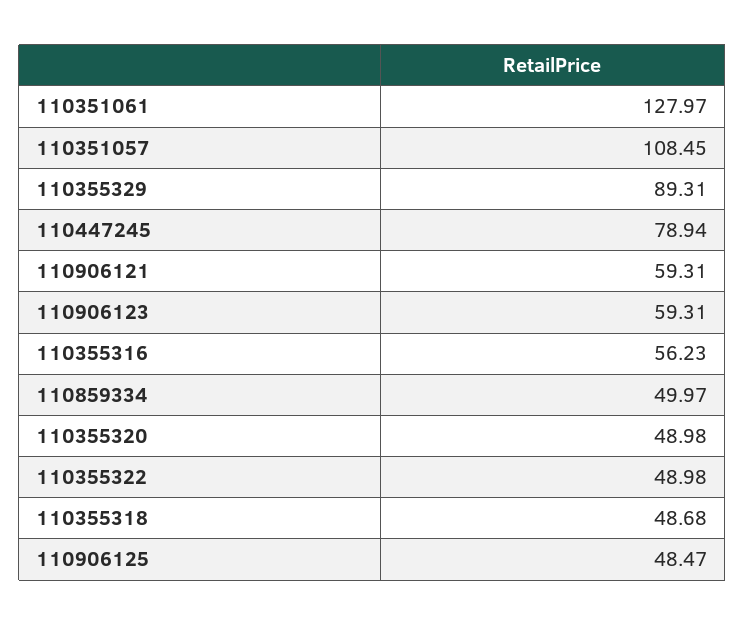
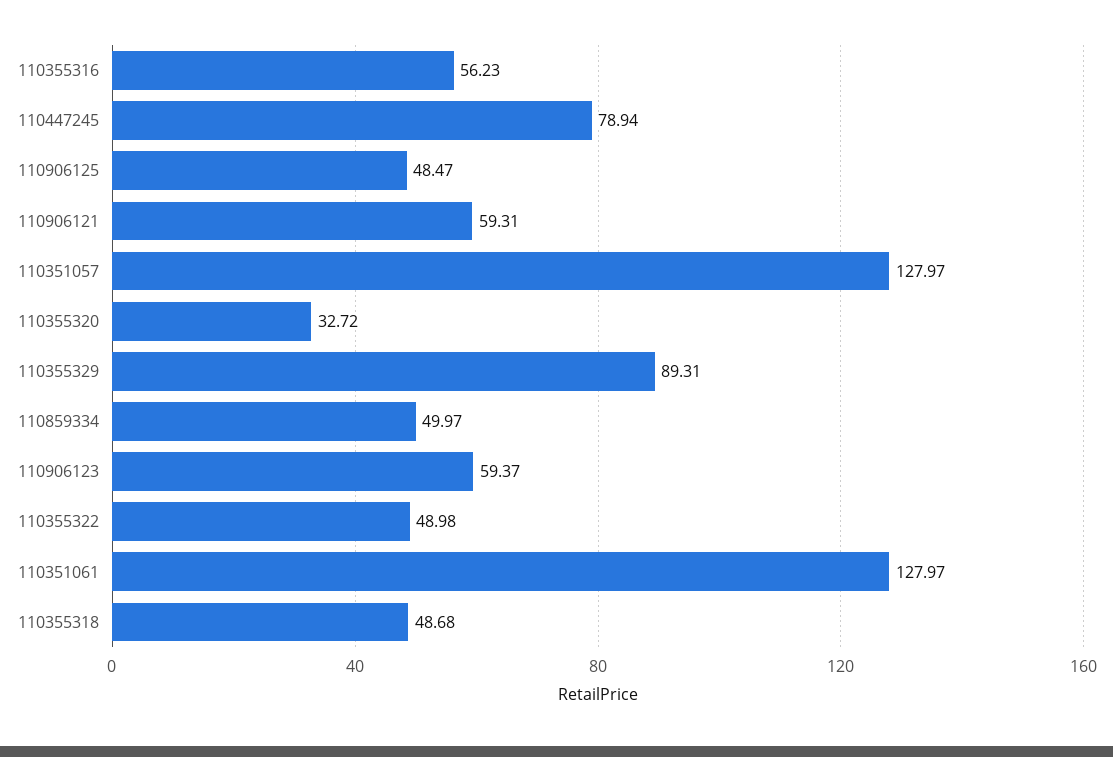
110351057: 108.45 -> 127.97
110906123: 59.31 -> 59.37
110355320: 48.98 -> 32.72

